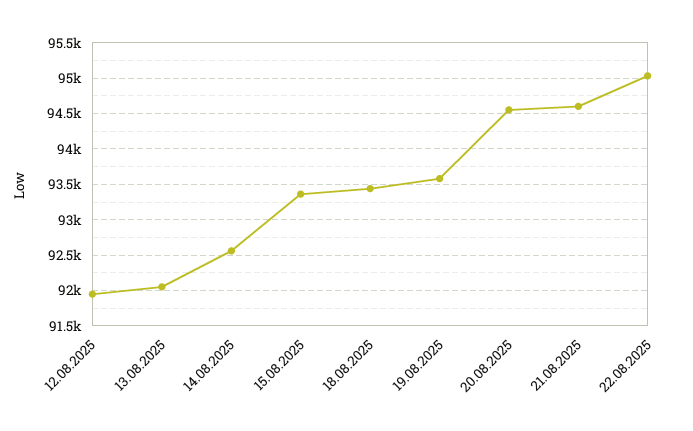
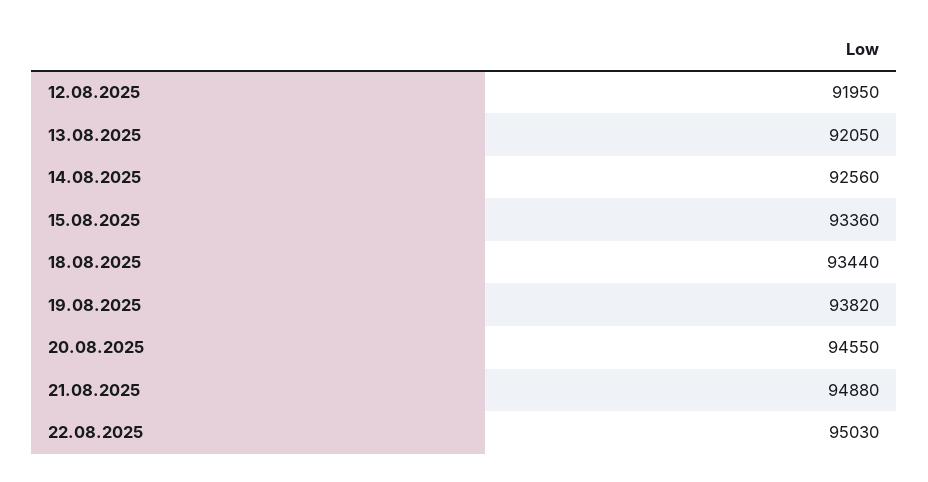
19.08.2025: 93600 -> 93820
21.08.2025: 94600 -> 94880

